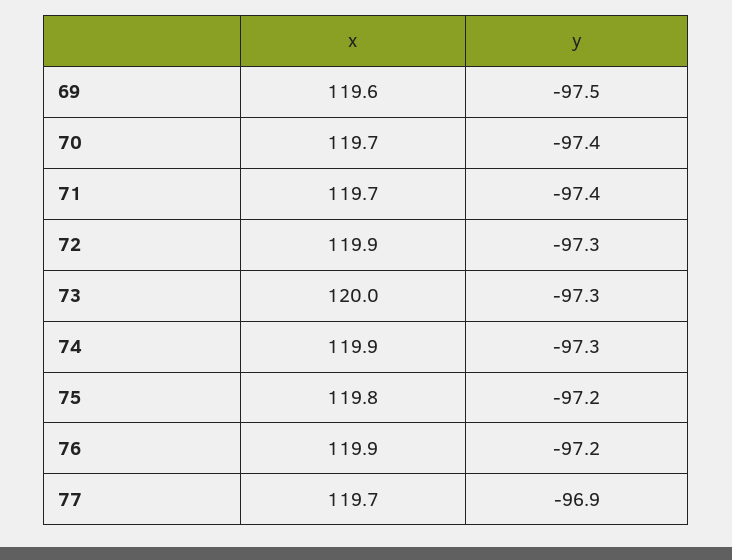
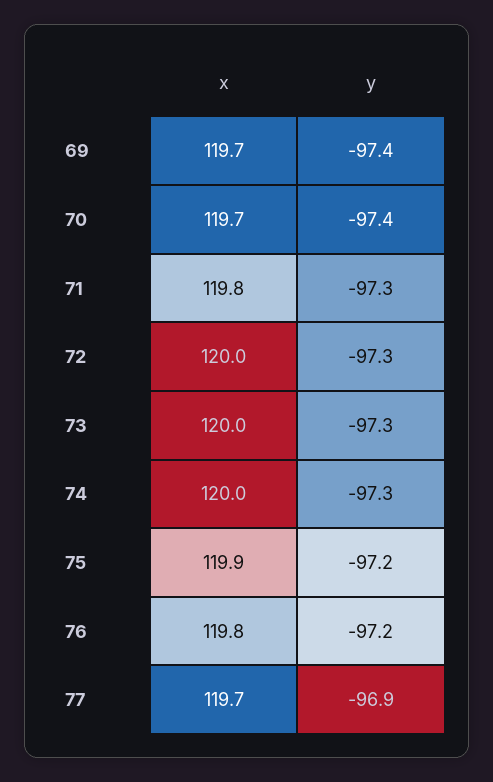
x, 69: 119.6 -> 119.7
y, 69: -97.5 -> -97.4
x, 71: 119.7 -> 119.8
y, 71: -97.4 -> -97.3
x, 72: 119.9 -> 120
x, 74: 119.9 -> 120
x, 75: 119.8 -> 119.9
x, 76: 119.9 -> 119.8

